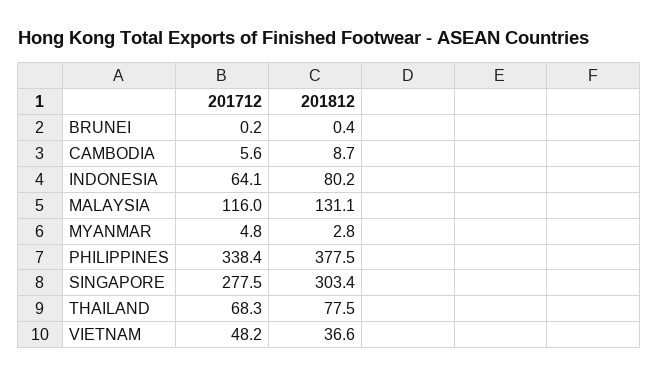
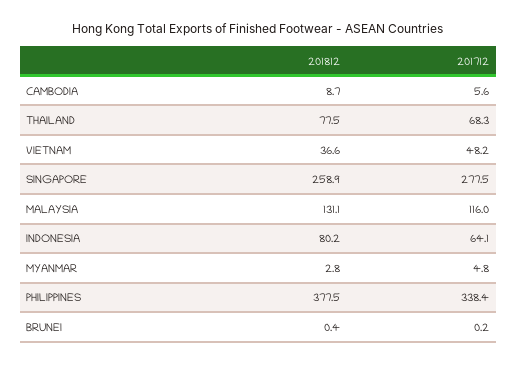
201812, SINGAPORE: 303.4 -> 258.9

